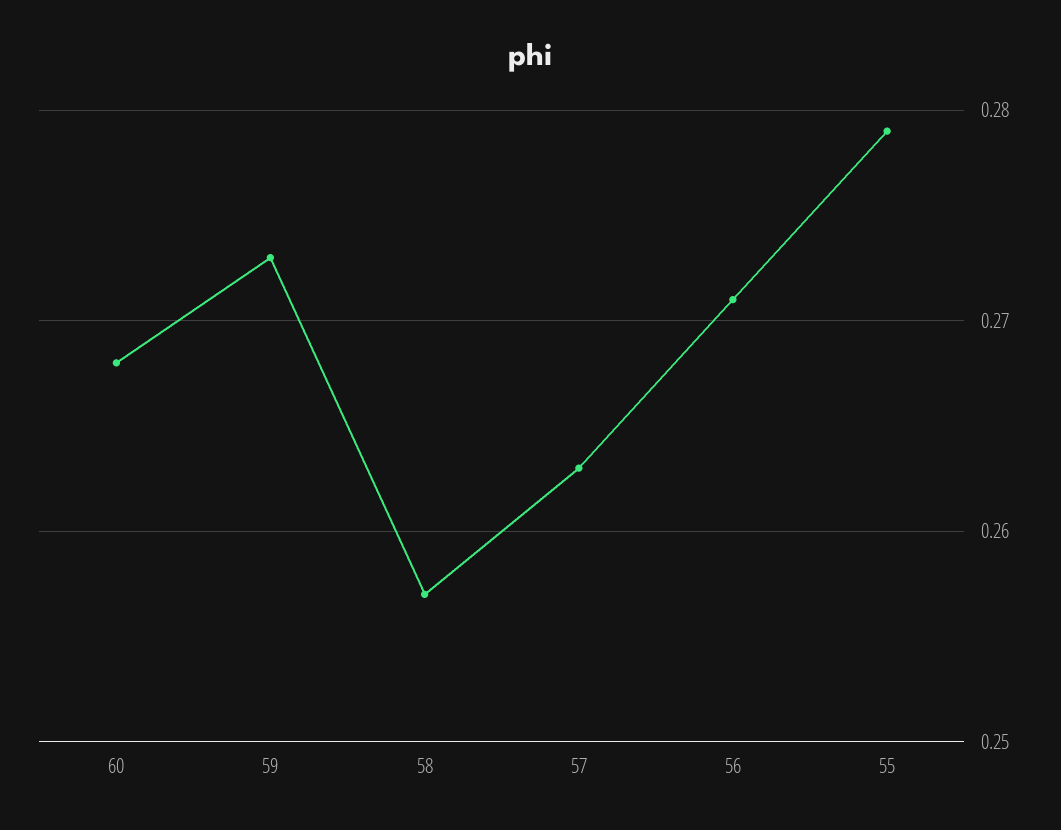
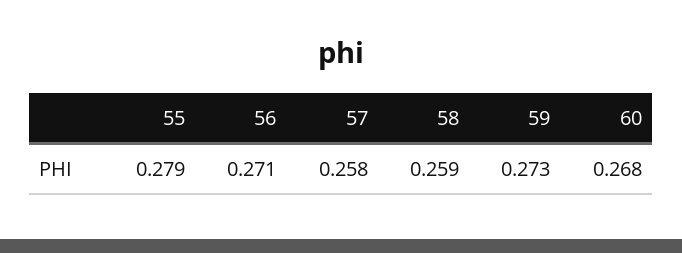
58: 0.257 -> 0.259
57: 0.263 -> 0.258

